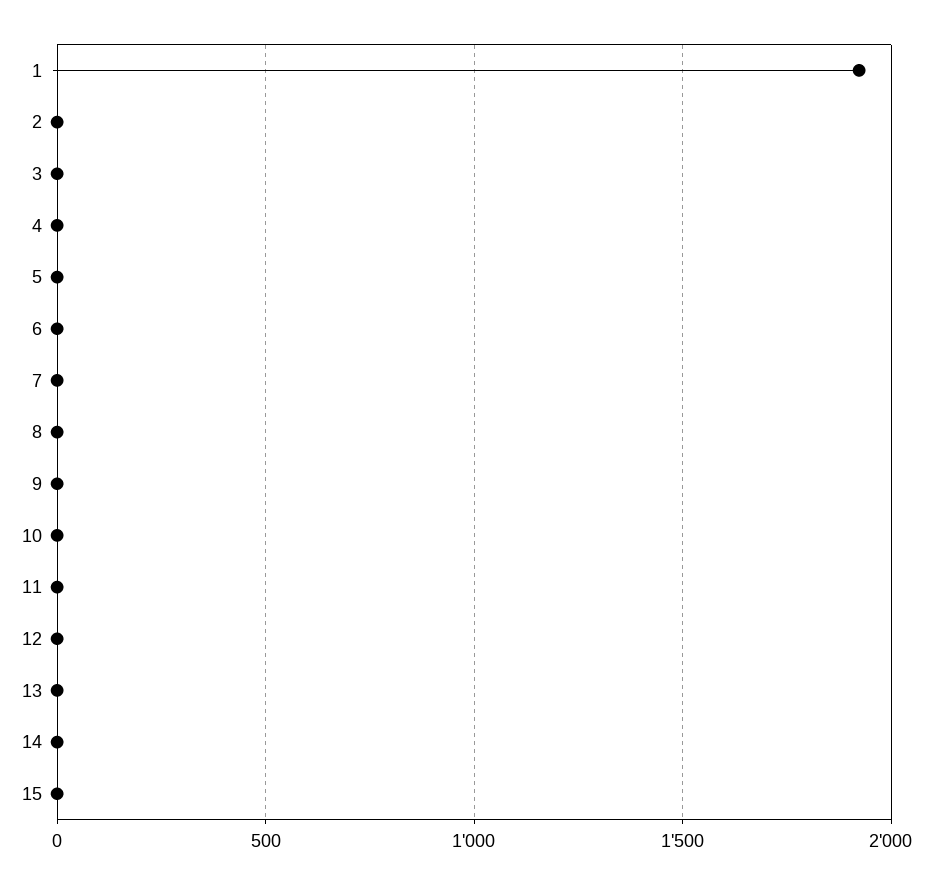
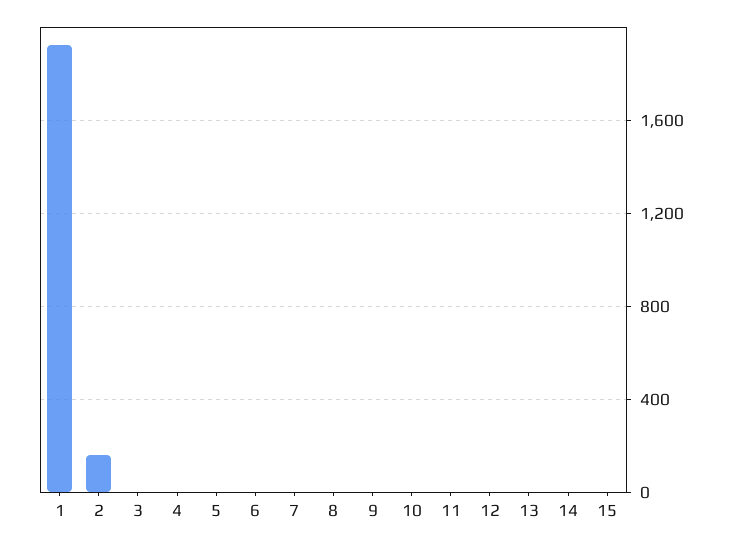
2: 0 -> 150

